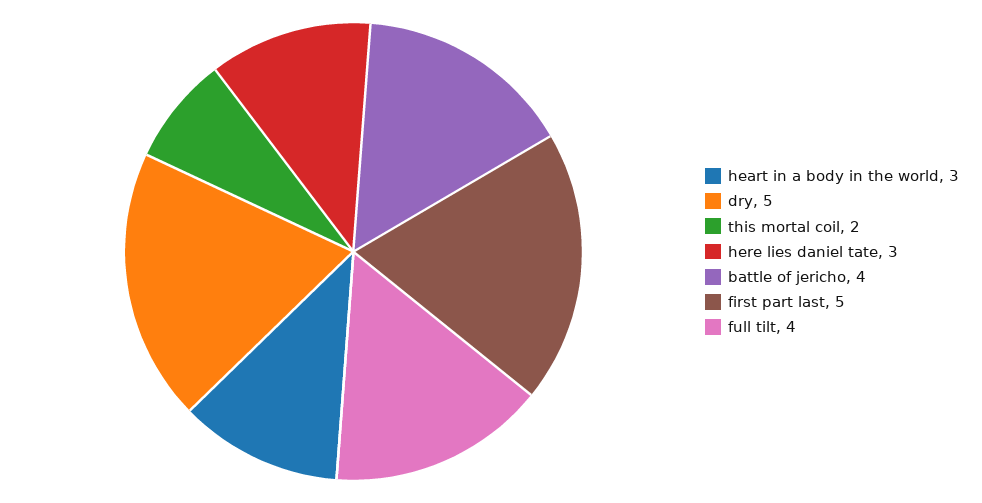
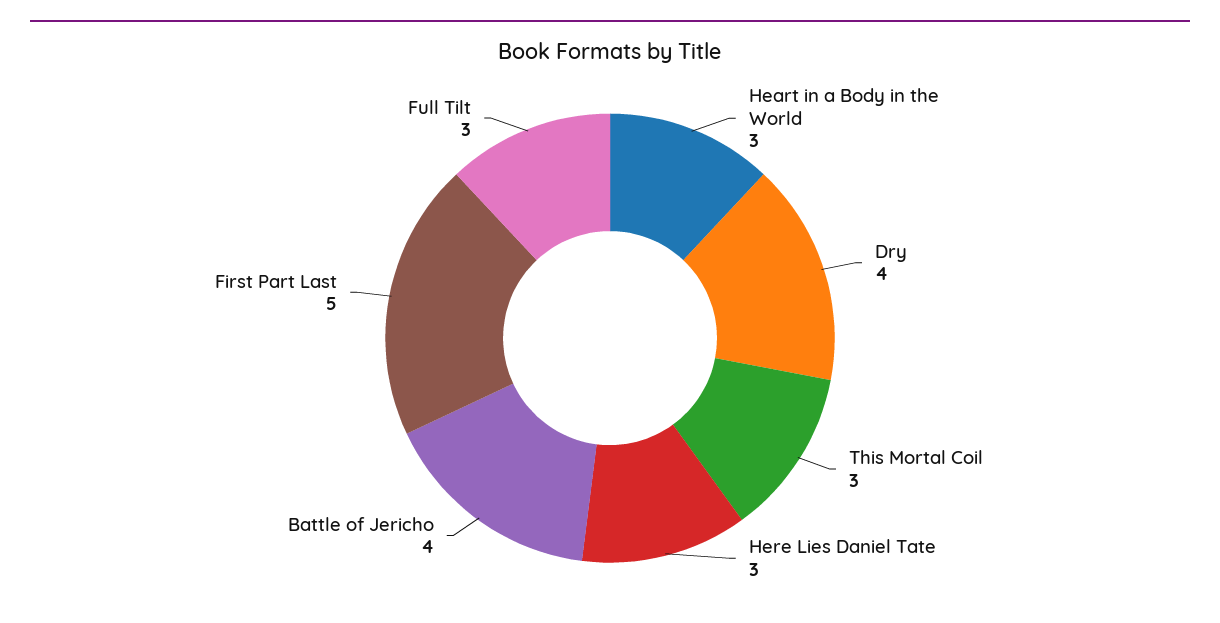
dry: 5 -> 4
this mortal coil: 2 -> 3
full tilt: 4 -> 3

